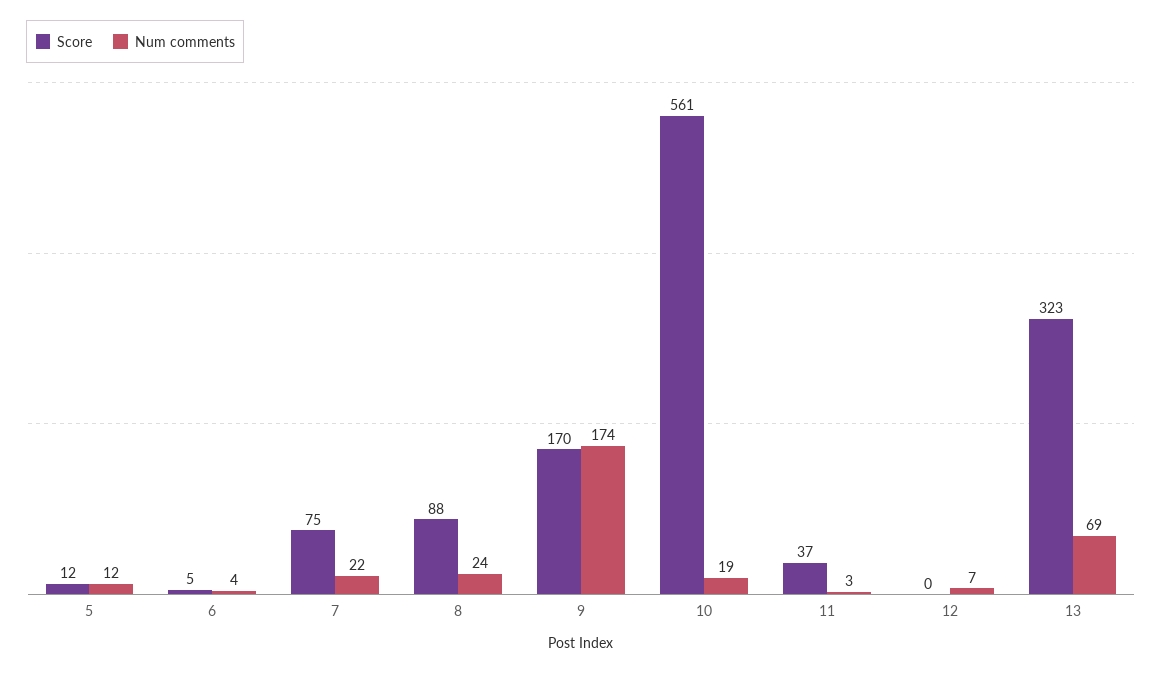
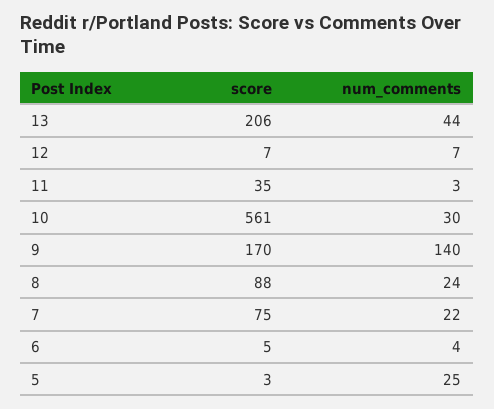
Score, 5: 12 -> 3
Num comments, 5: 12 -> 25
Num comments, 9: 174 -> 140
Num comments, 10: 19 -> 30
Score, 11: 37 -> 35
Score, 12: 0 -> 7
Score, 13: 323 -> 206
Num comments, 13: 69 -> 44

